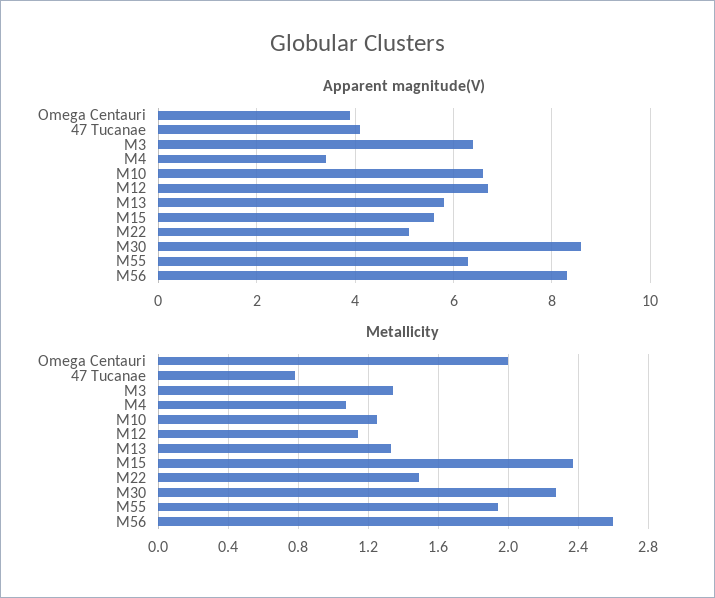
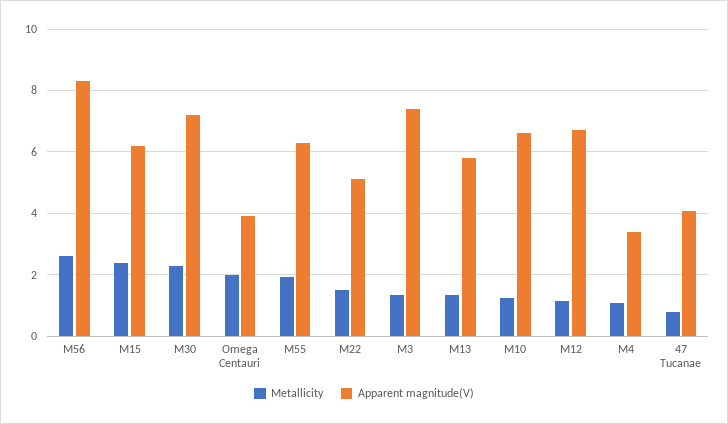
Apparent magnitude(V), M3: 6.4 -> 7.4
Apparent magnitude(V), M15: 5.6 -> 6.2
Apparent magnitude(V), M30: 8.6 -> 7.2

